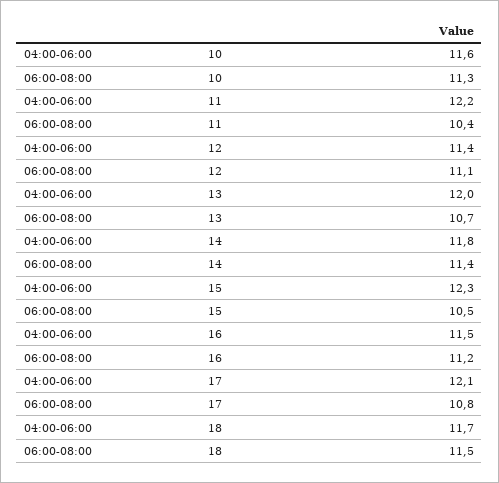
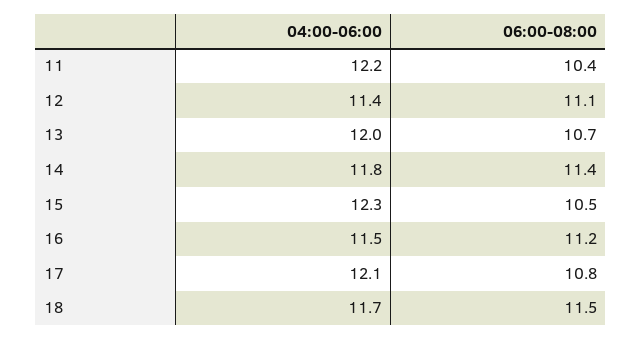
04:00-06:00, 10: 11.6 -> none
06:00-08:00, 10: 11.3 -> none

